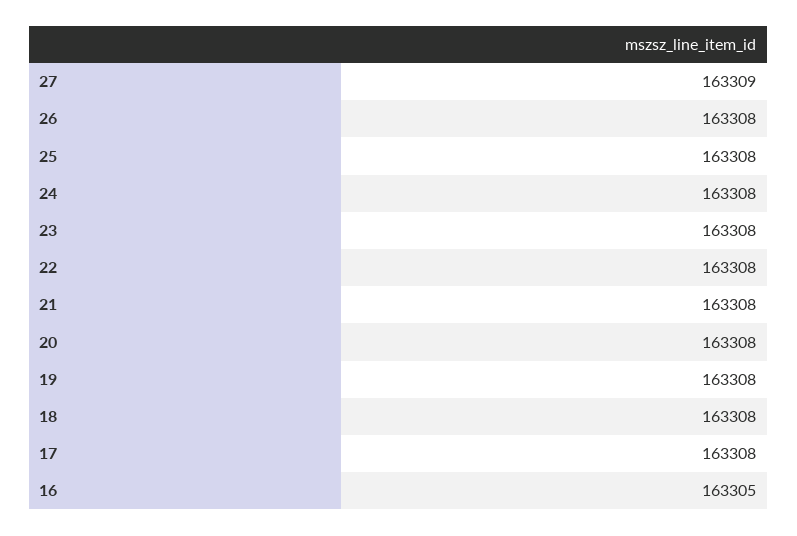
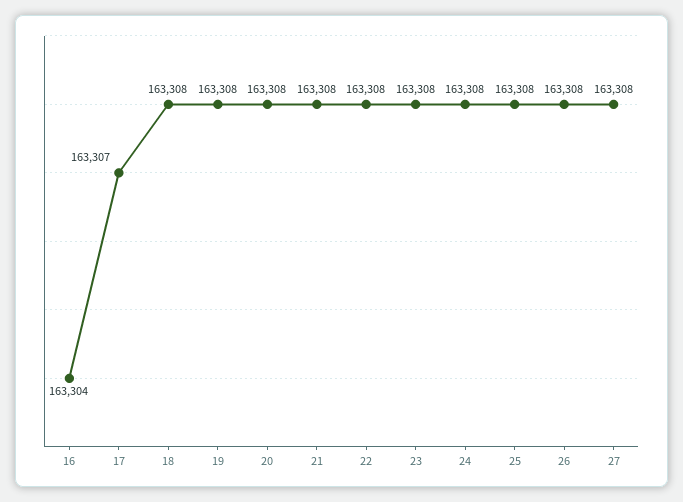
27: 163309 -> 163308
17: 163308 -> 163307
16: 163305 -> 163304

